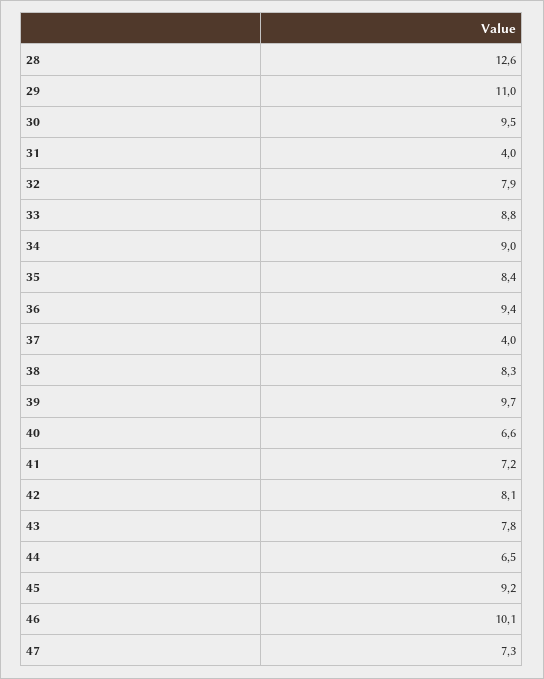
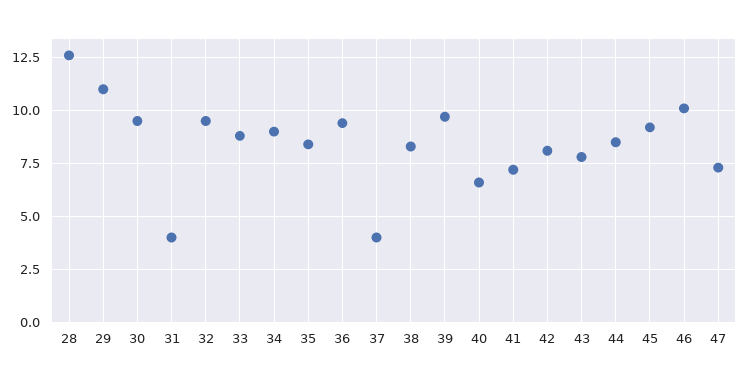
32: 7.9 -> 9.5
44: 6.5 -> 8.5

